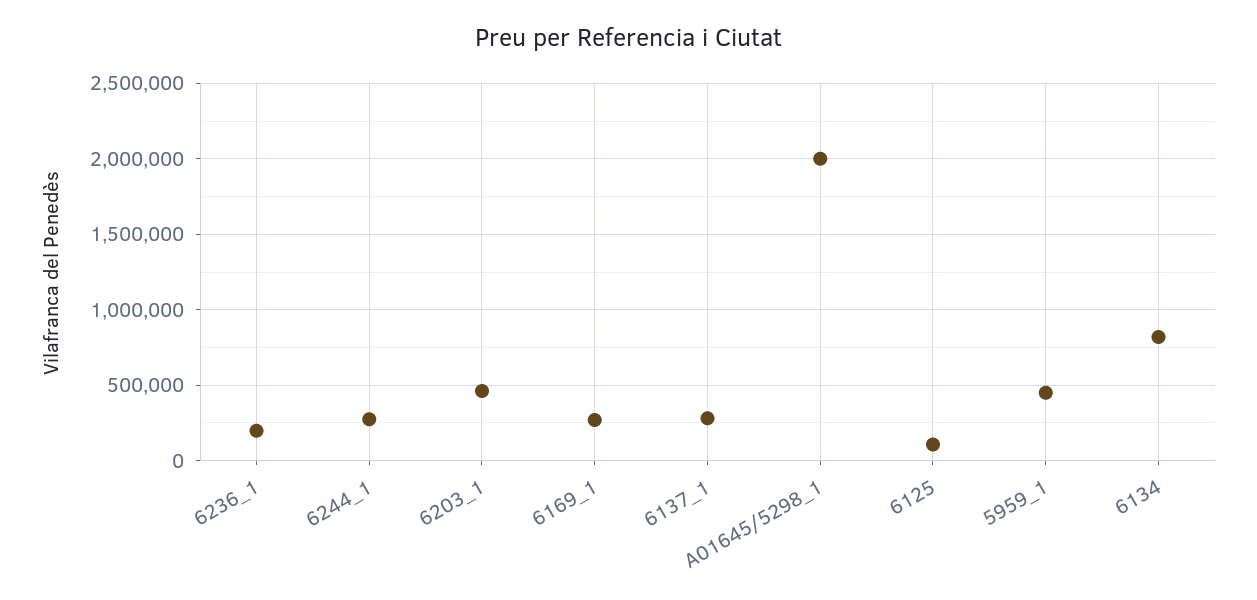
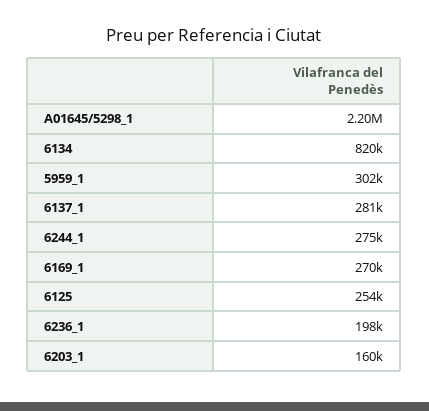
6203_1: 450000 -> 160000
A01645/5298_1: 2000000 -> 2200000
6125: 100000 -> 254000
5959_1: 450000 -> 302000

